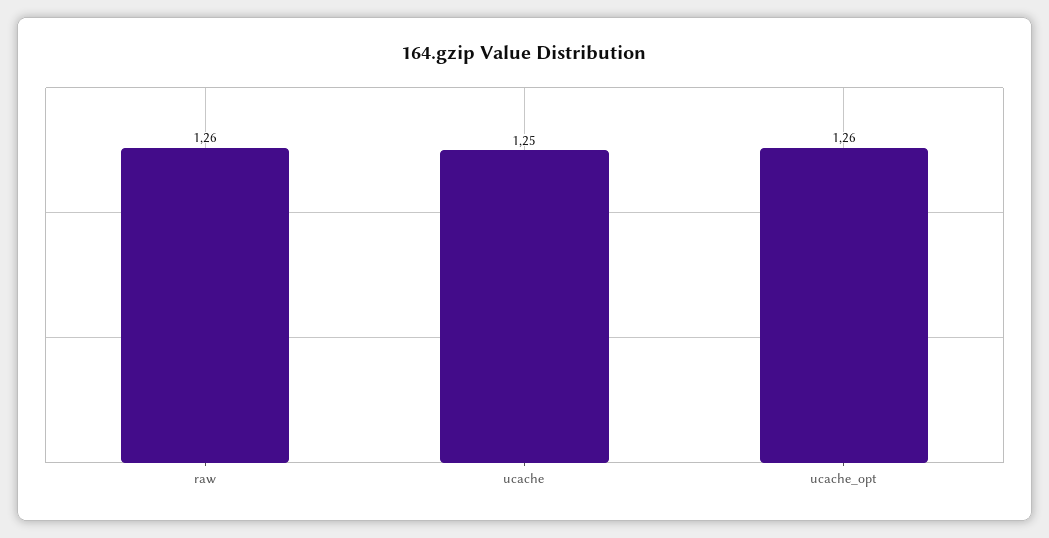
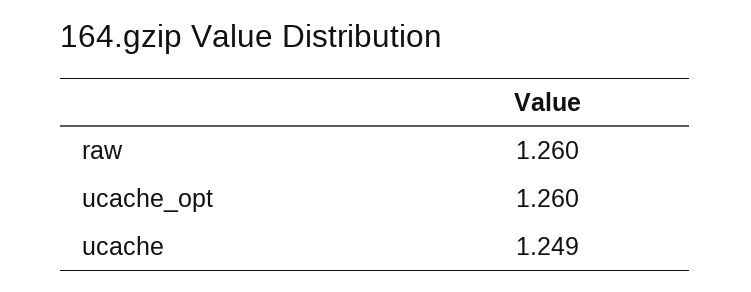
ucache: 1.25 -> 1.249

